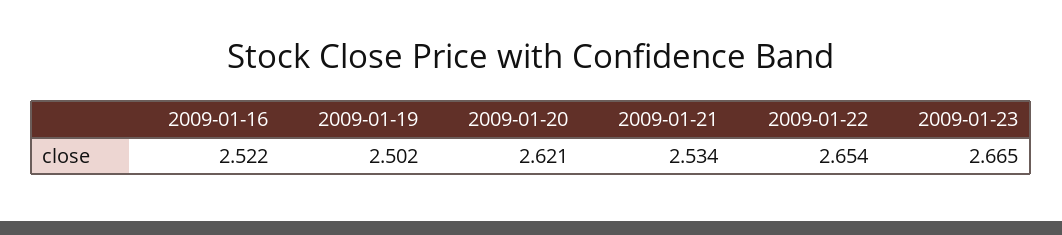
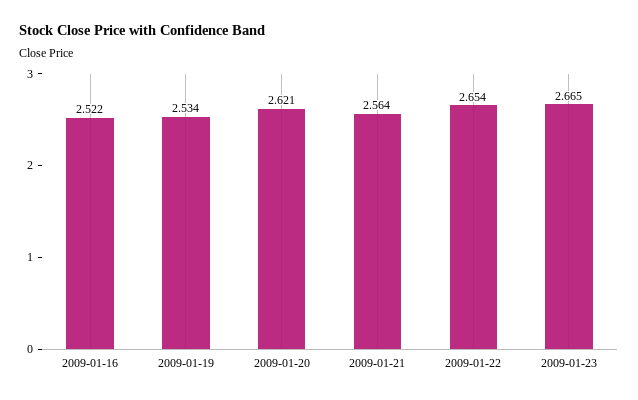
2009-01-19: 2.502 -> 2.534
2009-01-21: 2.534 -> 2.564

